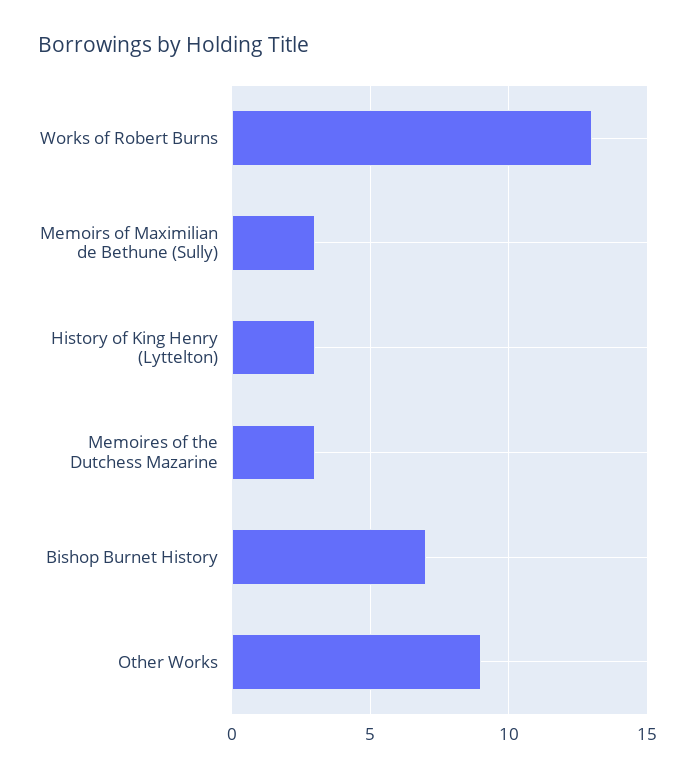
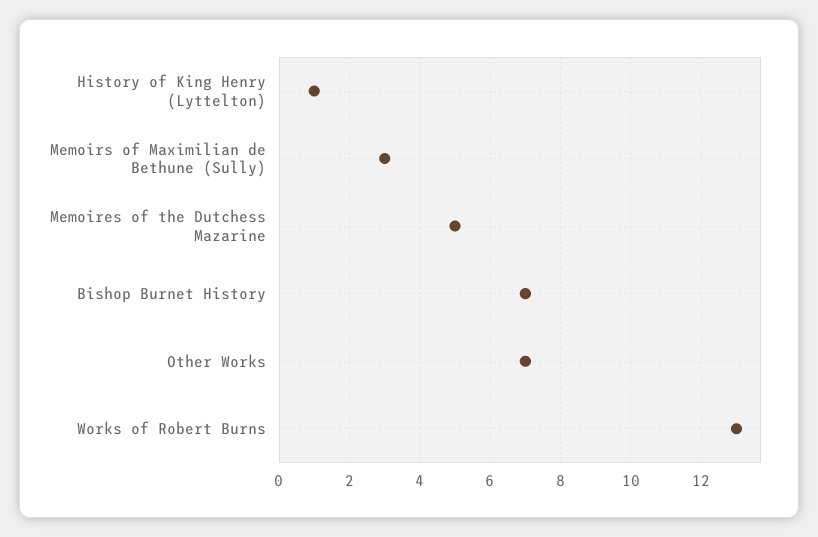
History of King Henry (Lyttelton): 3 -> 1
Memoires of the Dutchess Mazarine: 3 -> 5
Other Works: 9 -> 7

